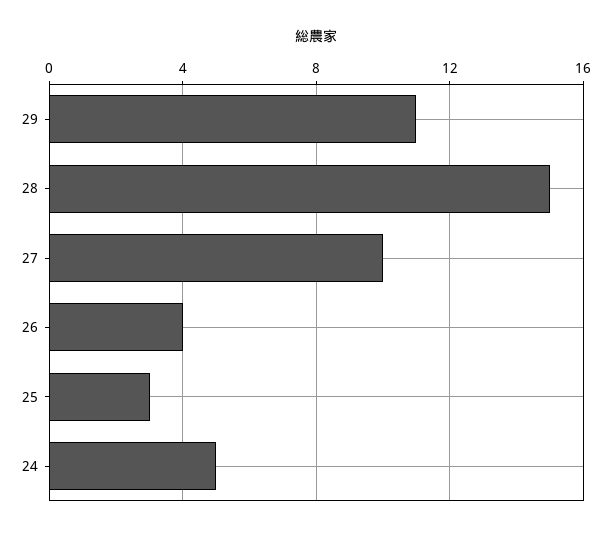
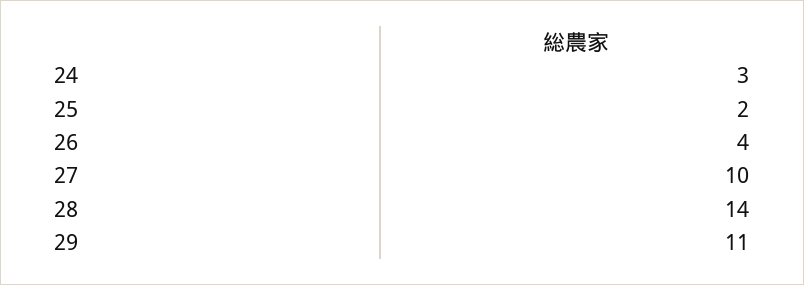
28: 15 -> 14
25: 3 -> 2
24: 5 -> 3

